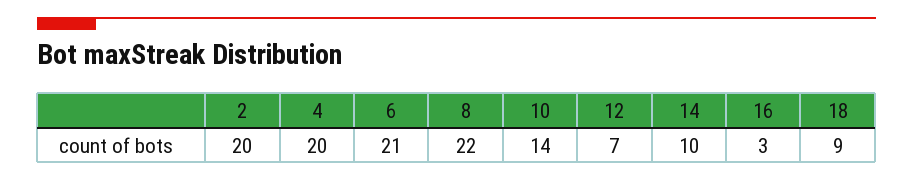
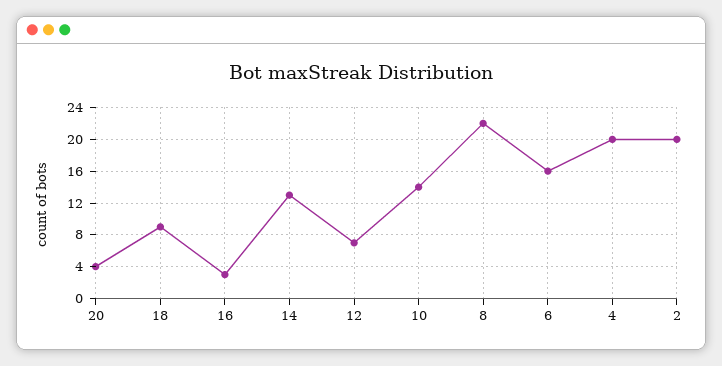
6: 21 -> 16
14: 10 -> 13
20: none -> 4

